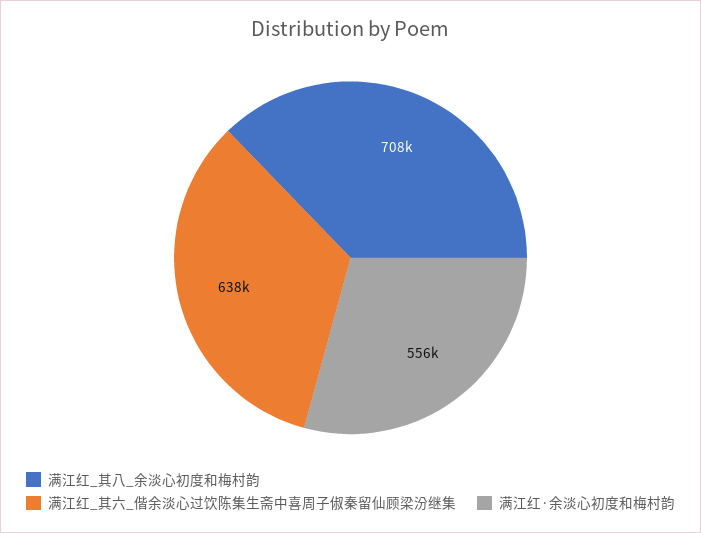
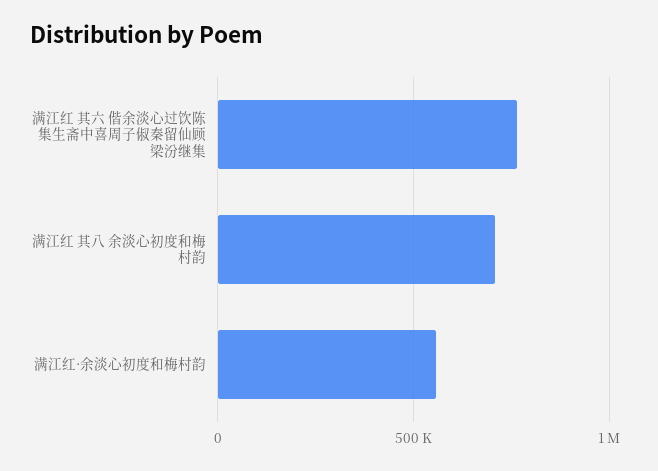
满江红_其六_偕余淡心过饮陈集生斋中喜周子俶秦留仙顾梁汾继集: 638000 -> 750000

